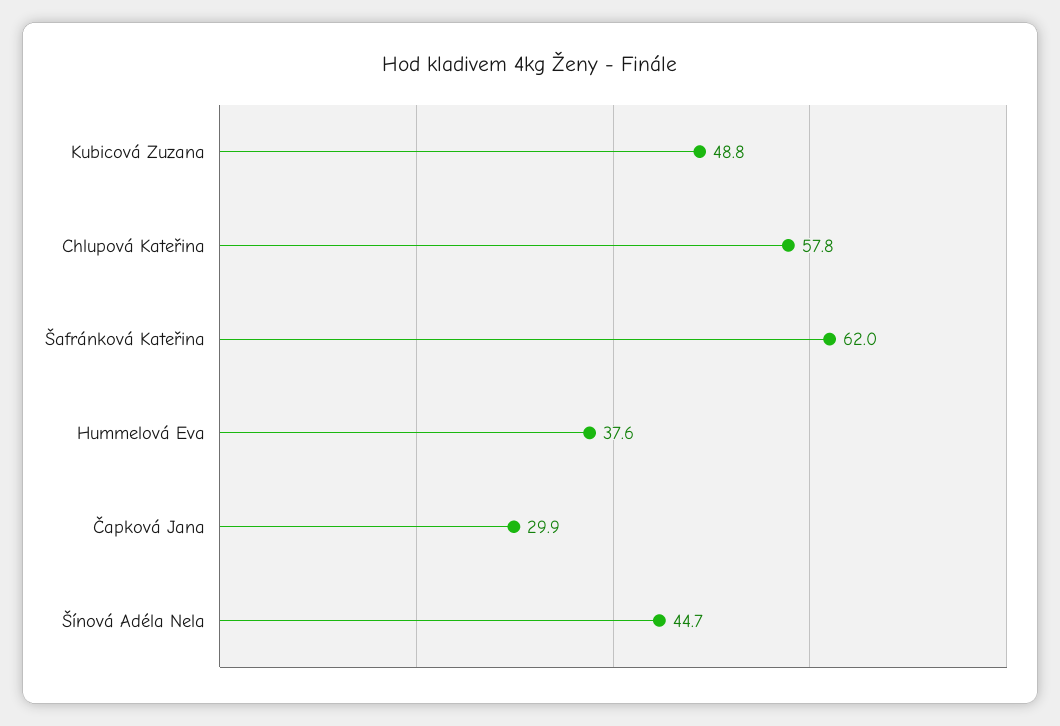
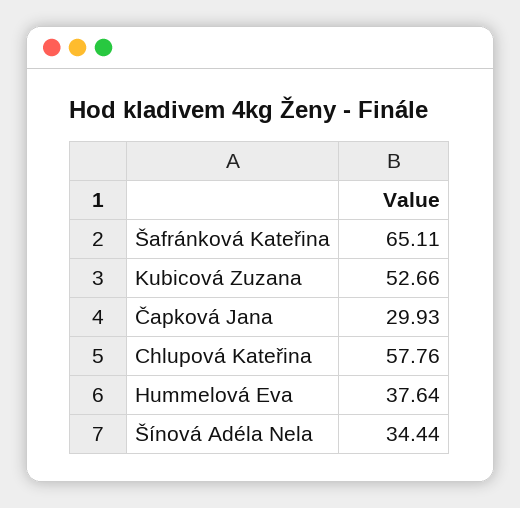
Kubicová Zuzana: 48.8 -> 52.66
Šafránková Kateřina: 62 -> 65.11
Šínová Adéla Nela: 44.7 -> 34.44

